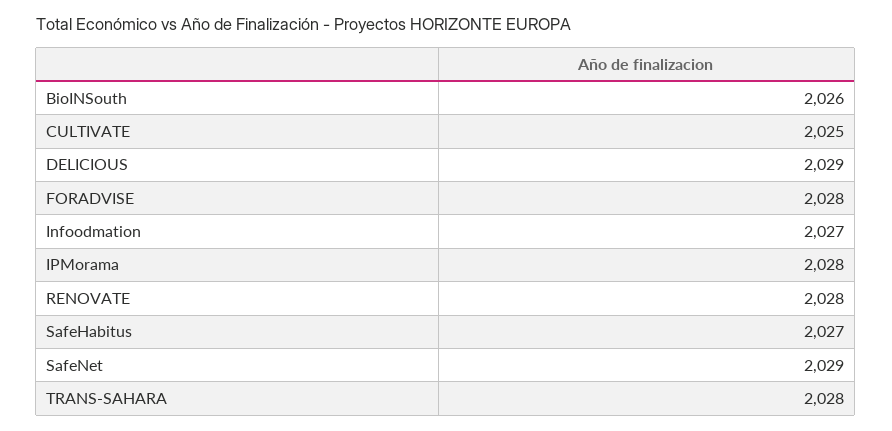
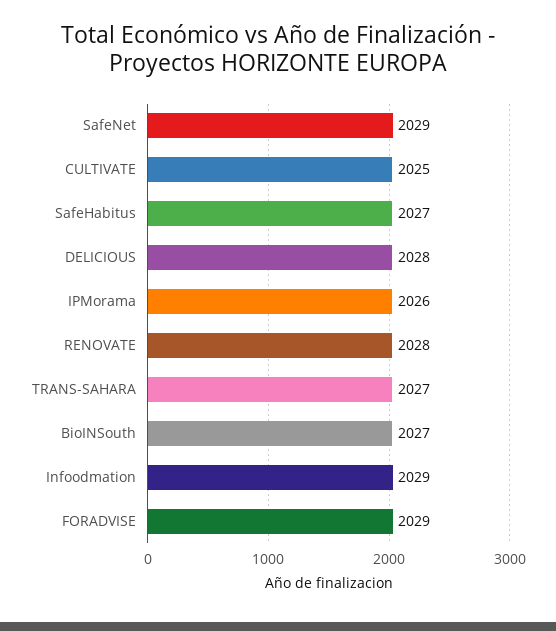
BioINSouth: 2026 -> 2027
DELICIOUS: 2029 -> 2028
FORADVISE: 2028 -> 2029
Infoodmation: 2027 -> 2029
IPMorama: 2028 -> 2026
TRANS-SAHARA: 2028 -> 2027

